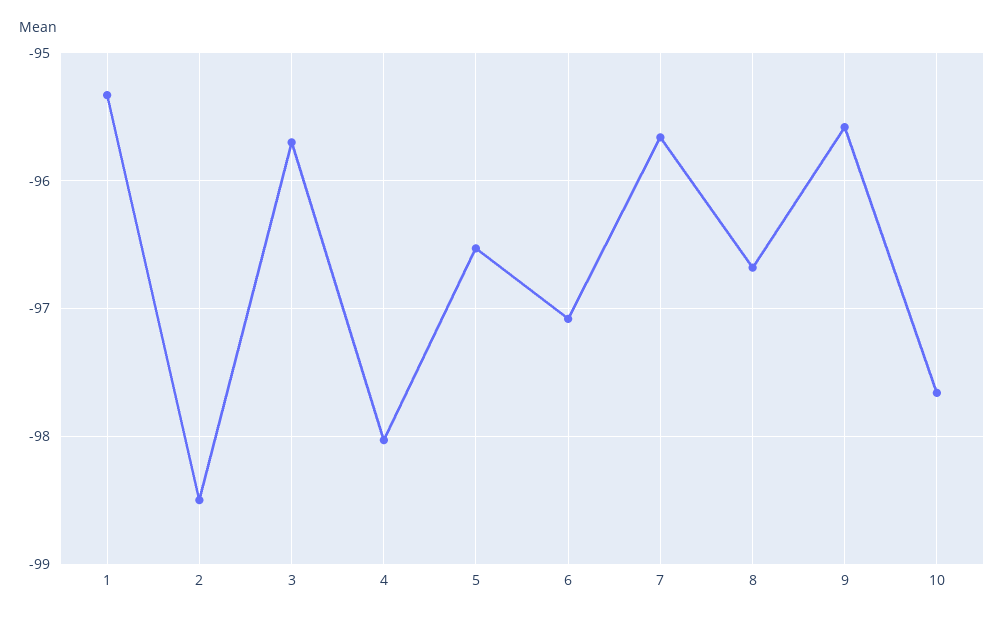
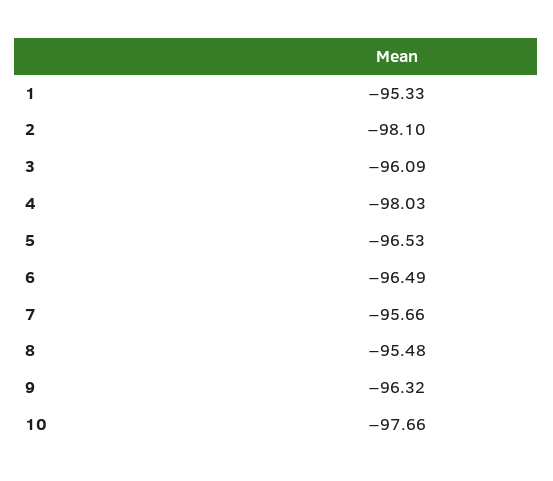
2: -98.5 -> -98.1
3: -95.7 -> -96.09
6: -97.1 -> -96.49
8: -96.7 -> -95.48
9: -95.6 -> -96.32

